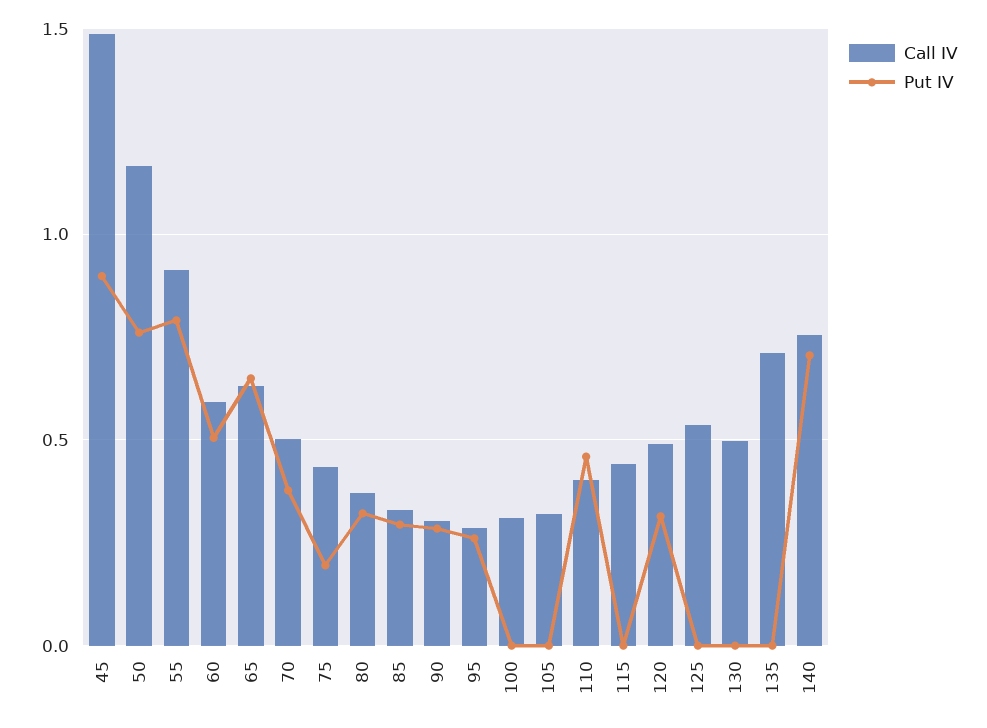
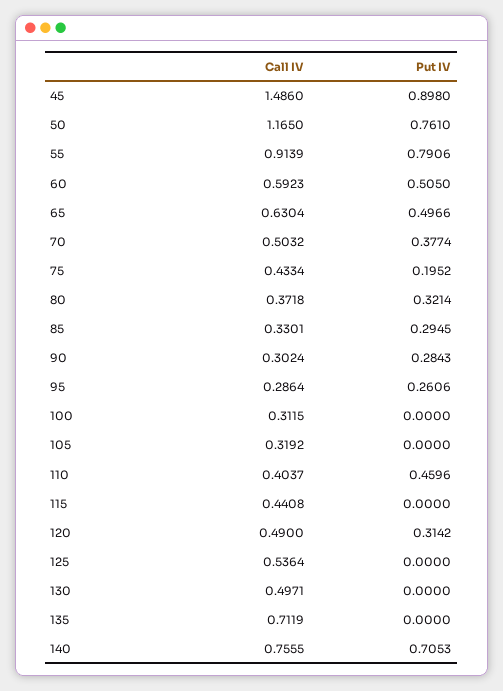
Put IV, 65: 0.65 -> 0.4966

